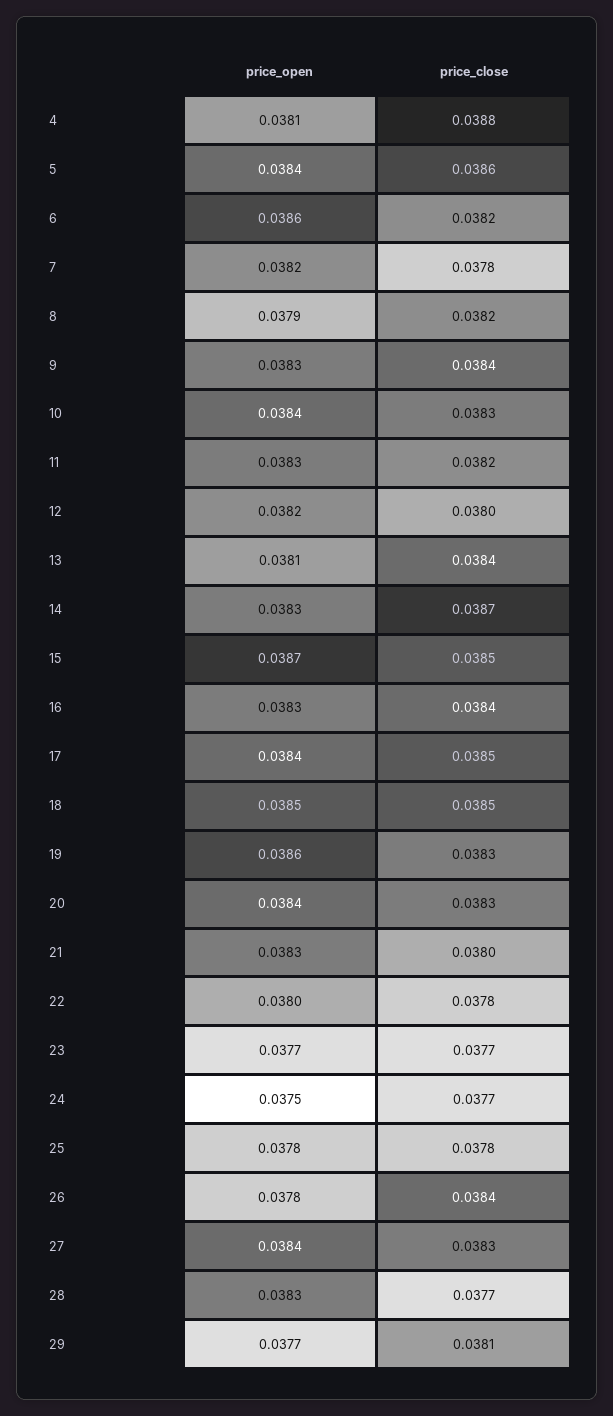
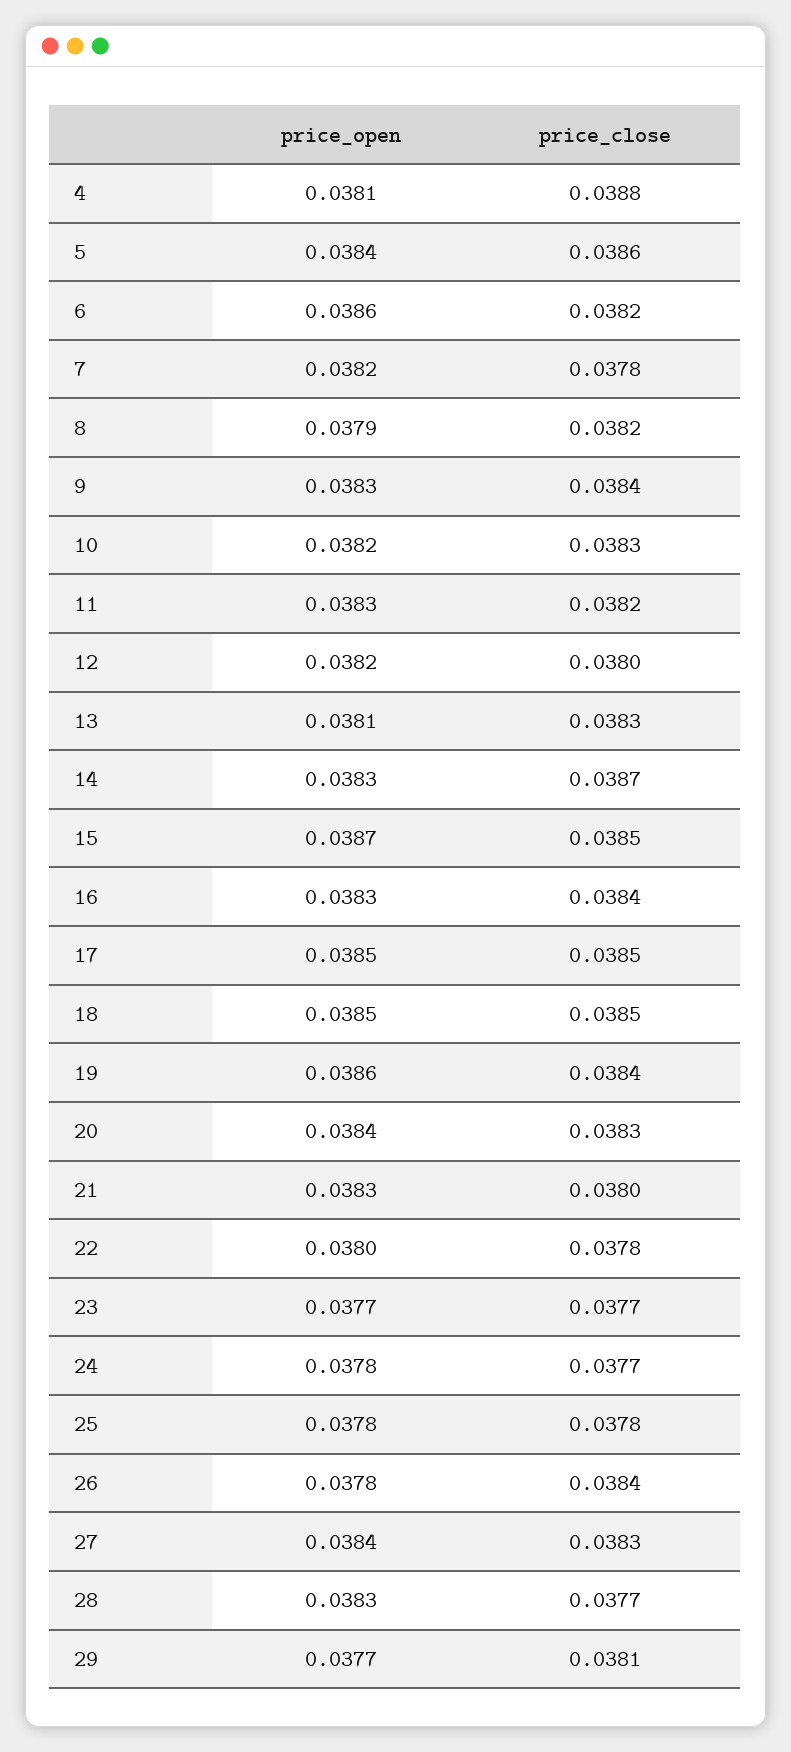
price_open, 10: 0.0384 -> 0.0382
price_close, 13: 0.0384 -> 0.0383
price_open, 17: 0.0384 -> 0.0385
price_close, 19: 0.0383 -> 0.0384
price_open, 24: 0.0375 -> 0.0378

